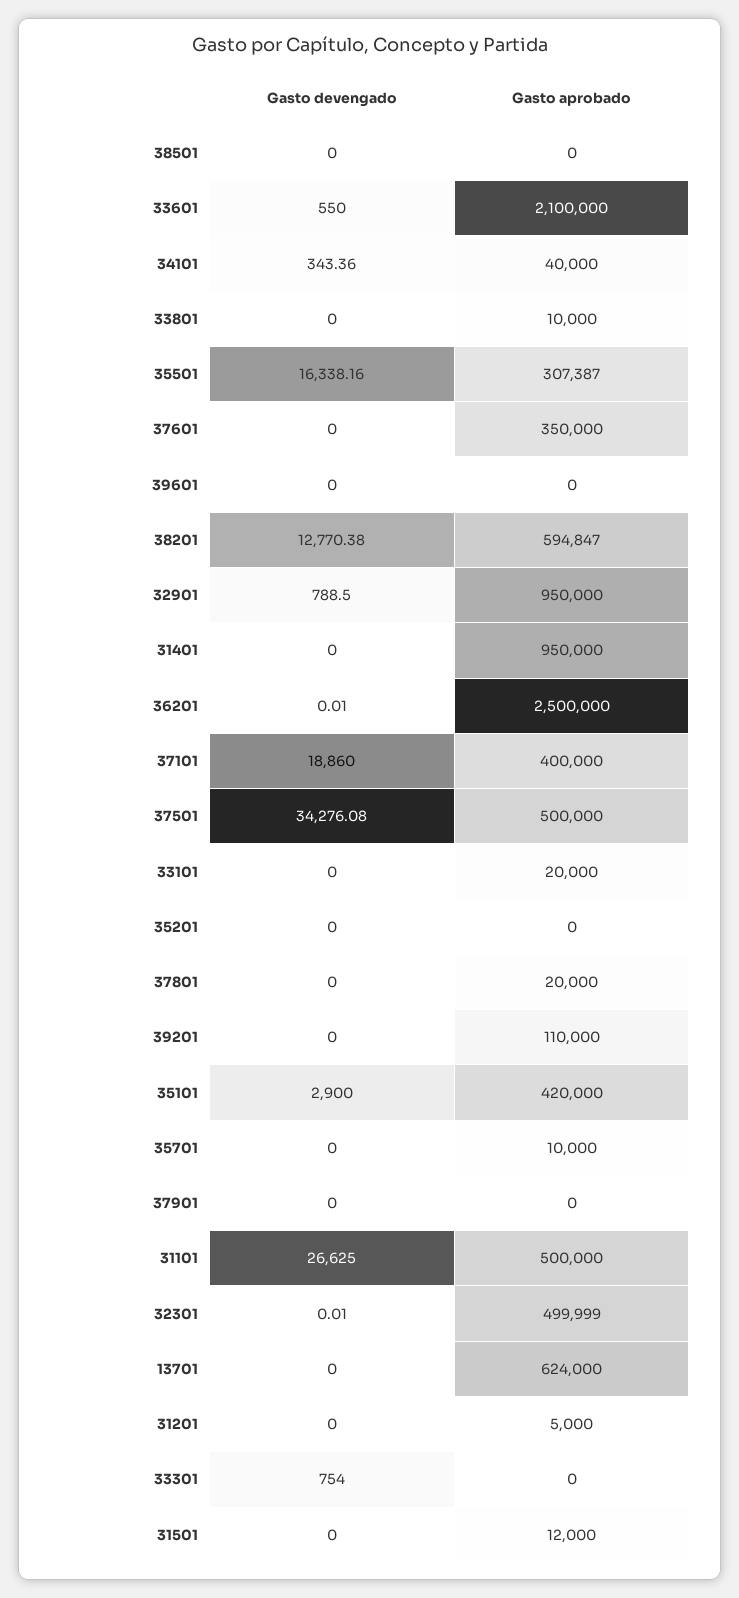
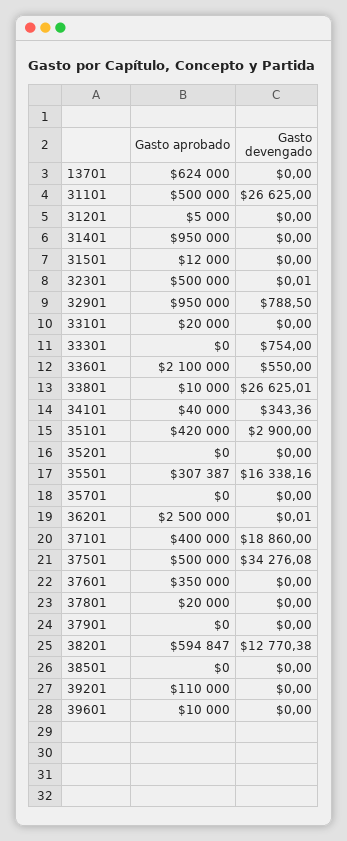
Gasto devengado, 33801: 0 -> 26625.01
Gasto aprobado, 39601: 0 -> 10000
Gasto aprobado, 35701: 10000 -> 0
Gasto aprobado, 32301: 499999 -> 500000

